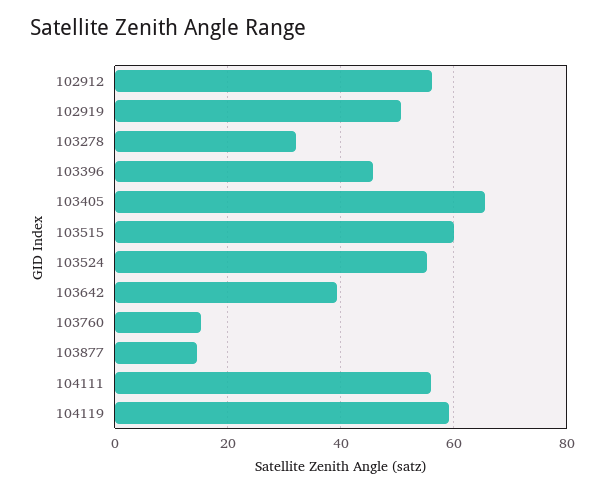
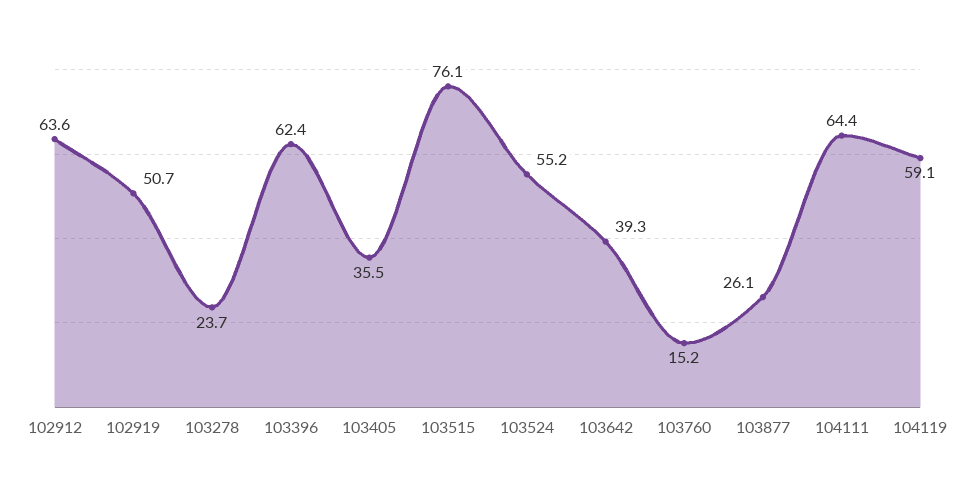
102912: 56 -> 63.6
103278: 32 -> 23.7
103396: 46 -> 62.4
103405: 66 -> 35.5
103515: 60 -> 76.1
103877: 14 -> 26.1
104111: 56 -> 64.4

